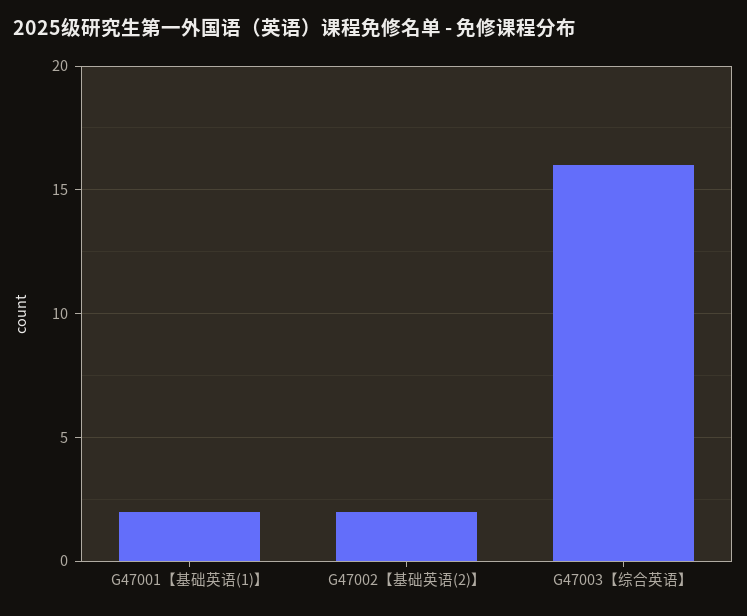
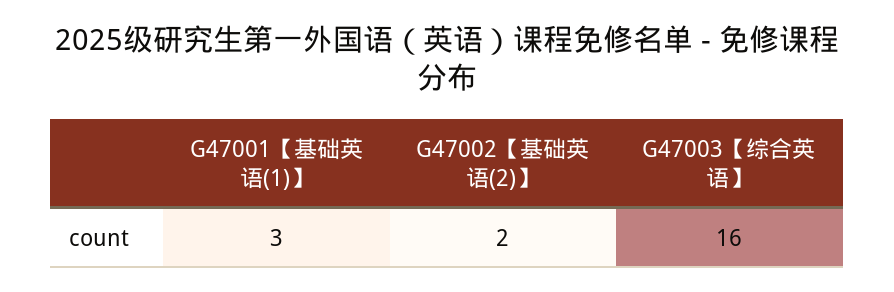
G47001【基础英语(1)】: 2 -> 3

